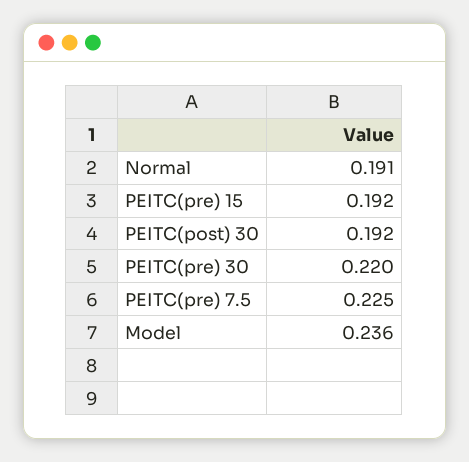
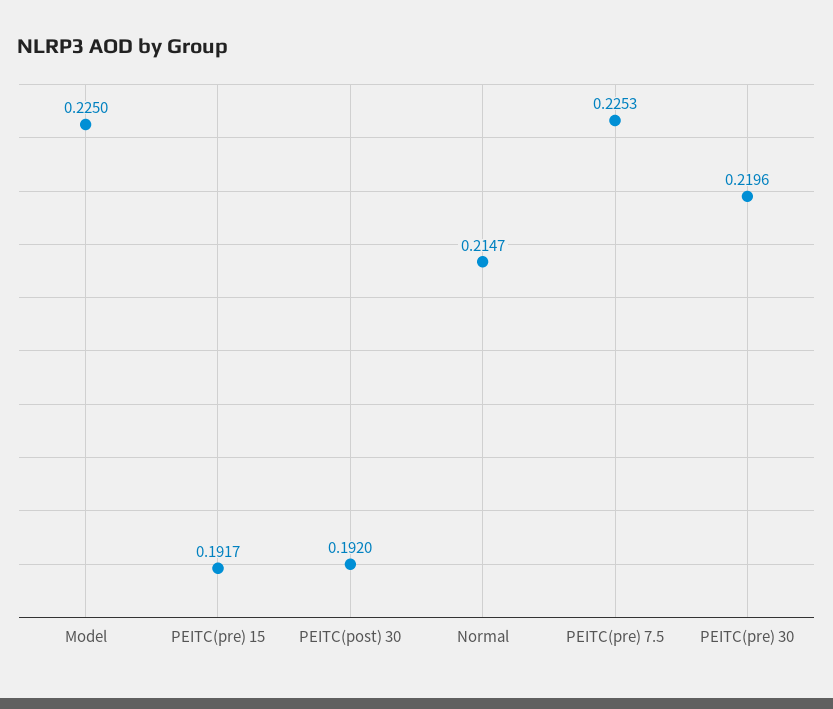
Normal: 0.191 -> 0.2147
Model: 0.236 -> 0.225

